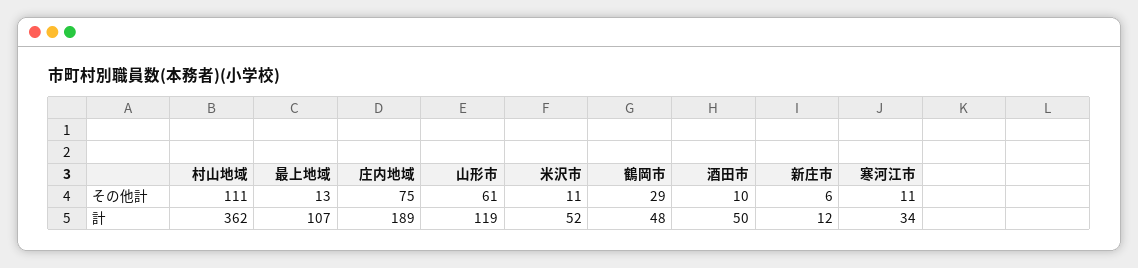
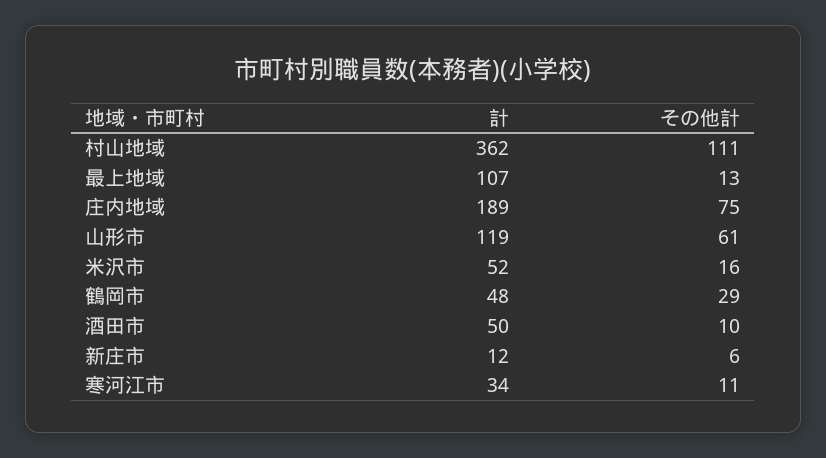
米沢市, その他計: 11 -> 16

